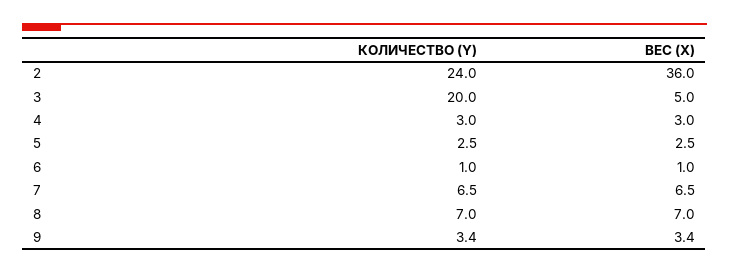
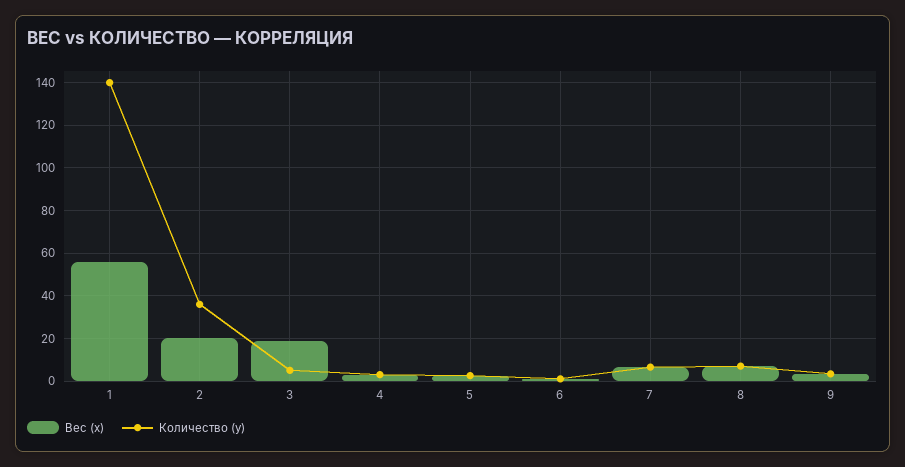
КОЛИЧЕСТВО (Y), 2: 24 -> 35
ВЕС (X), 2: 36 -> 20
КОЛИЧЕСТВО (Y), 3: 20 -> 5
ВЕС (X), 3: 5 -> 20
ВЕС (X), 1: none -> 55
КОЛИЧЕСТВО (Y), 1: none -> 140

